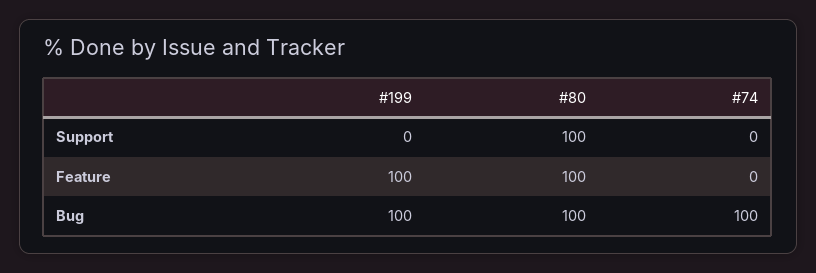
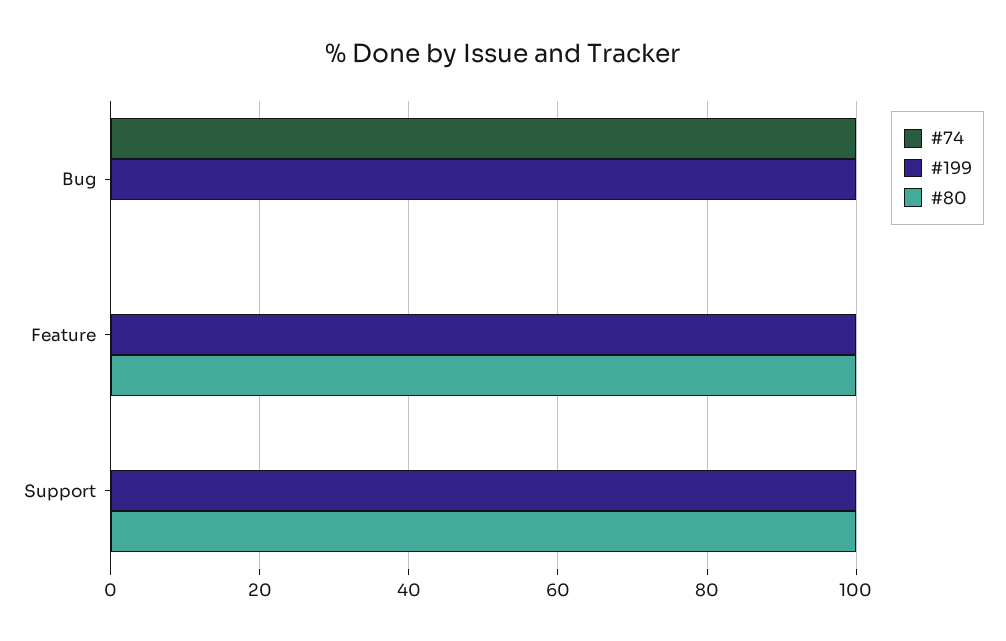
#199, Support: 0 -> 100
#80, Bug: 100 -> 0

